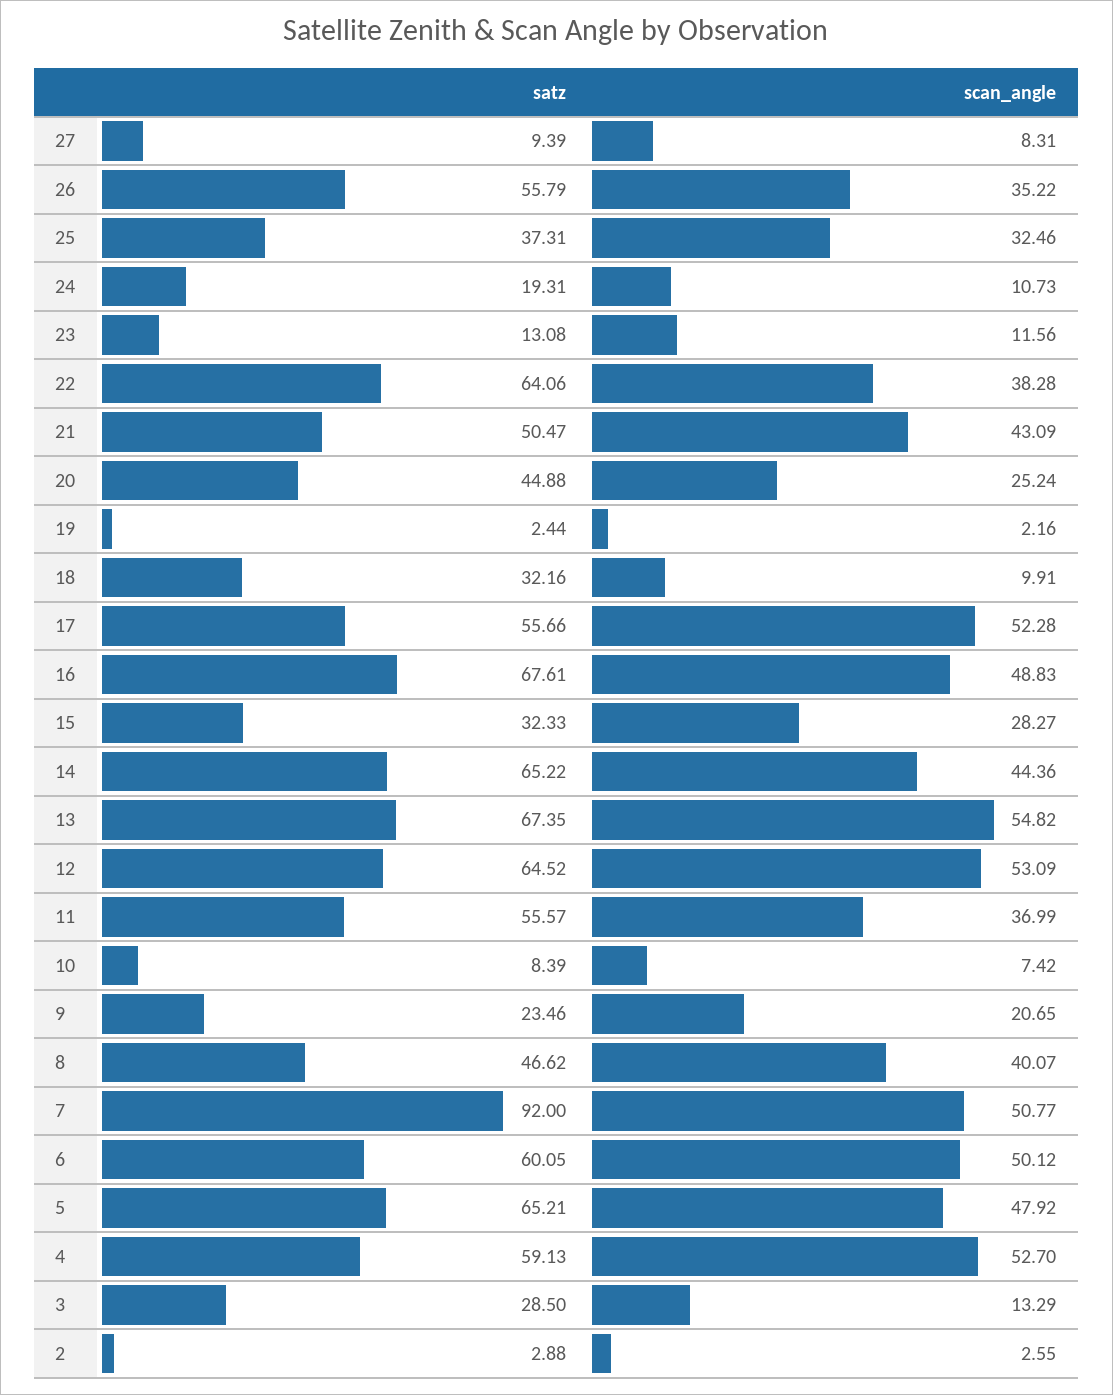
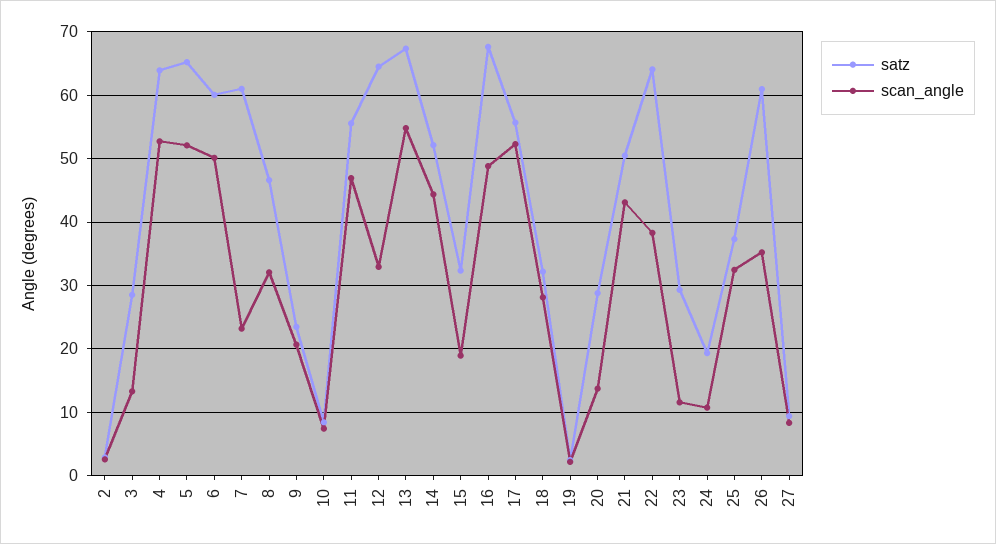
satz, 26: 55.79 -> 61
satz, 23: 13.08 -> 29
satz, 20: 44.88 -> 29
scan_angle, 20: 25.24 -> 14
scan_angle, 18: 9.91 -> 28
scan_angle, 15: 28.27 -> 19
satz, 14: 65.22 -> 52
scan_angle, 12: 53.09 -> 33
scan_angle, 11: 36.99 -> 47
scan_angle, 8: 40.07 -> 32
satz, 7: 92 -> 61
scan_angle, 7: 50.77 -> 23
scan_angle, 5: 47.92 -> 52
satz, 4: 59.13 -> 64

